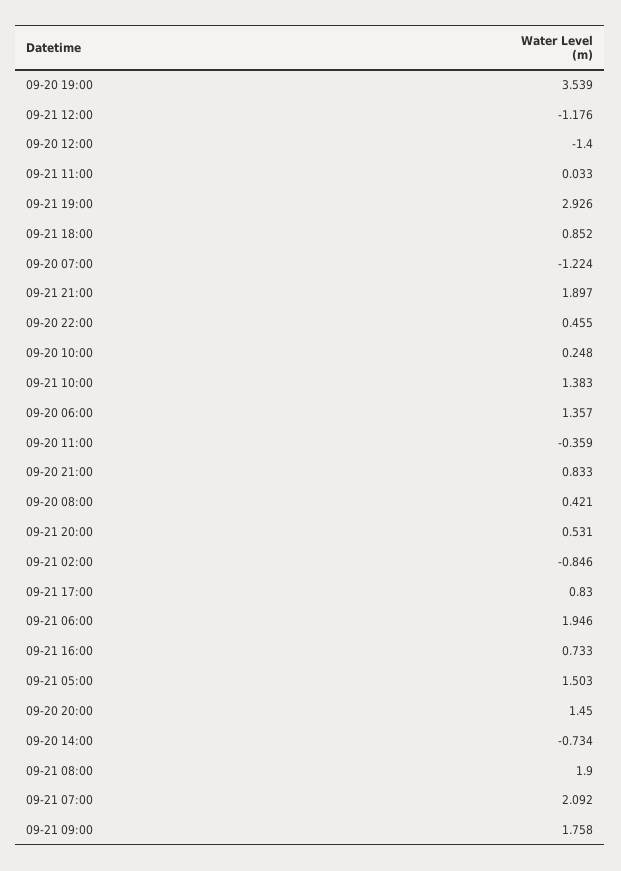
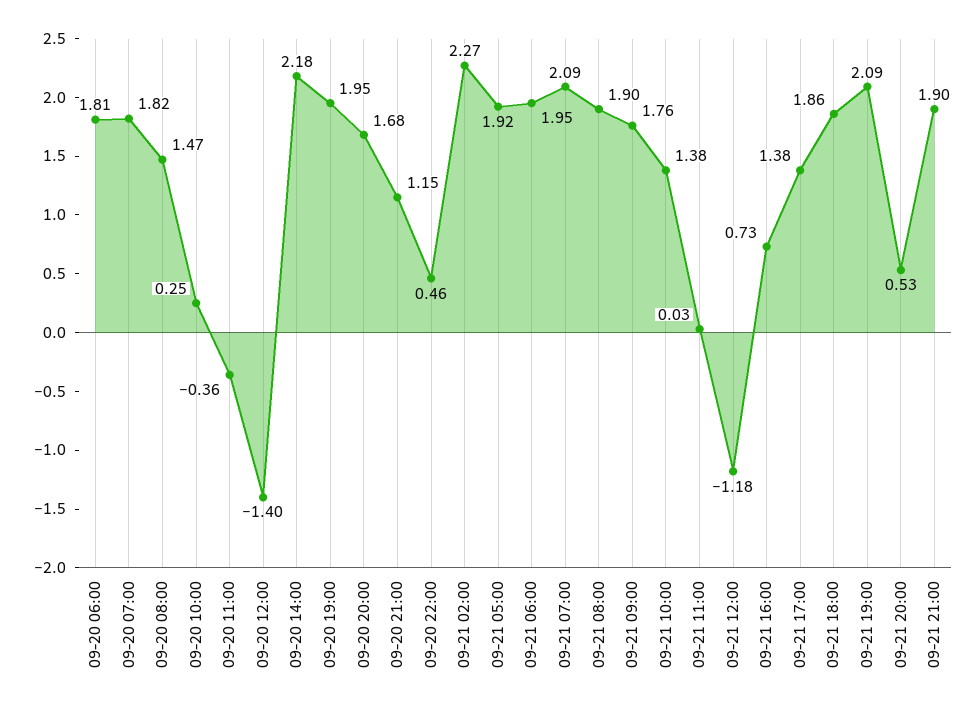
09-20 19:00: 3.539 -> 1.95
09-21 19:00: 2.926 -> 2.09
09-21 18:00: 0.852 -> 1.86
09-20 07:00: -1.224 -> 1.82
09-20 06:00: 1.357 -> 1.81
09-20 21:00: 0.833 -> 1.15
09-20 08:00: 0.421 -> 1.47
09-21 02:00: -0.846 -> 2.27
09-21 17:00: 0.83 -> 1.38
09-21 05:00: 1.503 -> 1.92
09-20 20:00: 1.45 -> 1.68
09-20 14:00: -0.734 -> 2.18

